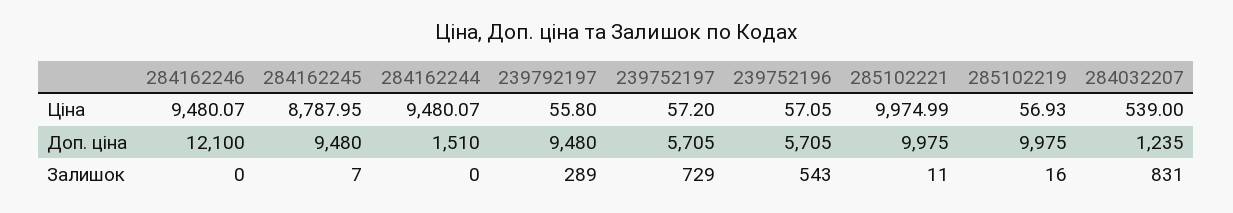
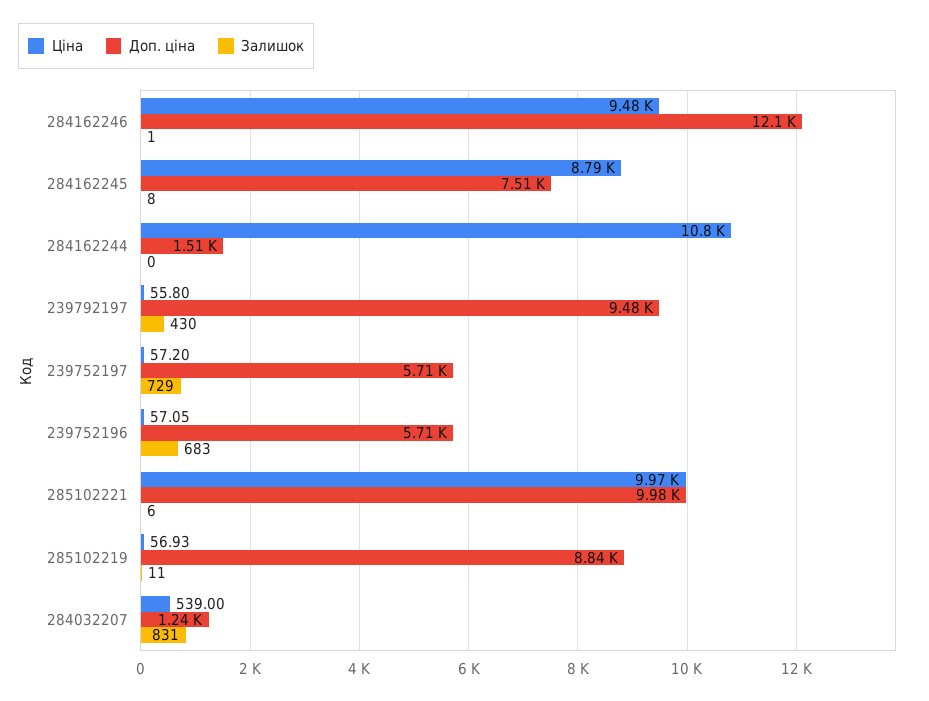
Ціна, 284162244: 9480.07 -> 10800
Доп. ціна, 284162245: 9480 -> 7510
Доп. ціна, 285102219: 9975 -> 8840
Залишок, 284162246: 0 -> 1
Залишок, 284162245: 7 -> 8
Залишок, 239792197: 289 -> 430
Залишок, 239752196: 543 -> 683
Залишок, 285102221: 11 -> 6
Залишок, 285102219: 16 -> 11

